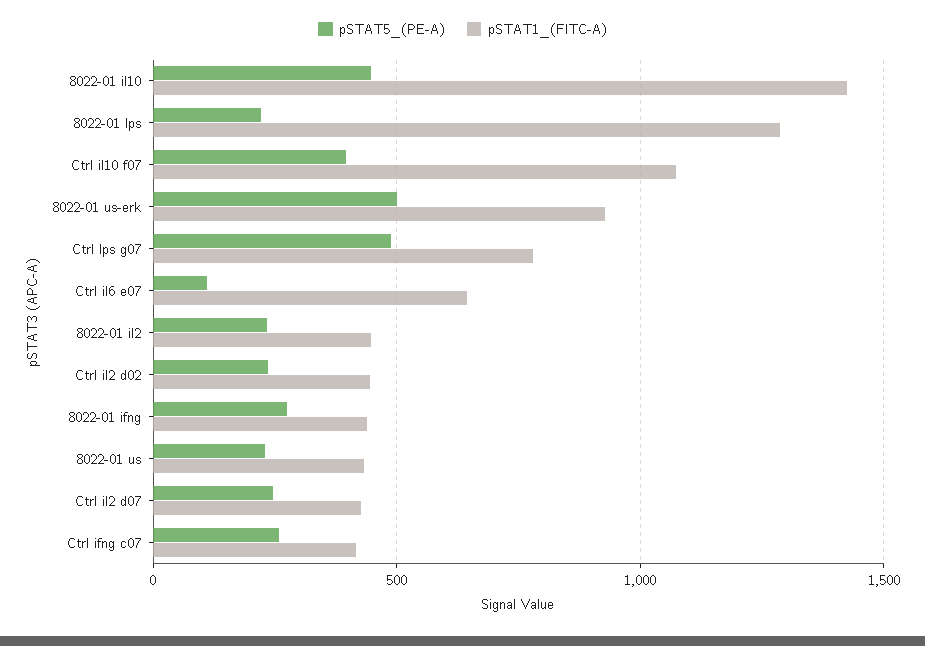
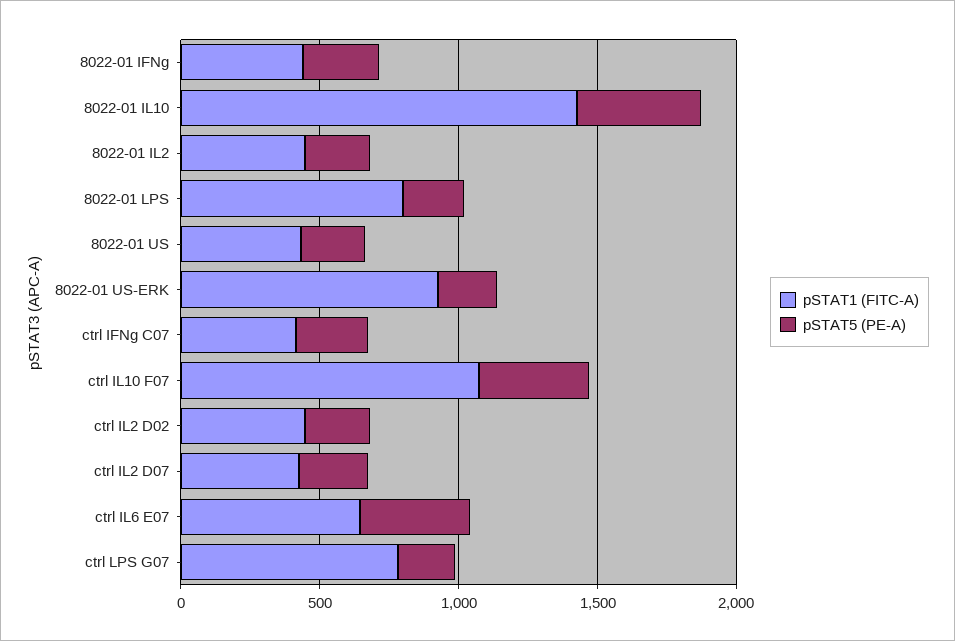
pSTAT1_(FITC-A), 8022-01 lps: 1300 -> 800
pSTAT5_(PE-A), 8022-01 us-erk: 500 -> 200
pSTAT5_(PE-A), Ctrl lps g07: 500 -> 200
pSTAT5_(PE-A), Ctrl il6 e07: 100 -> 400

